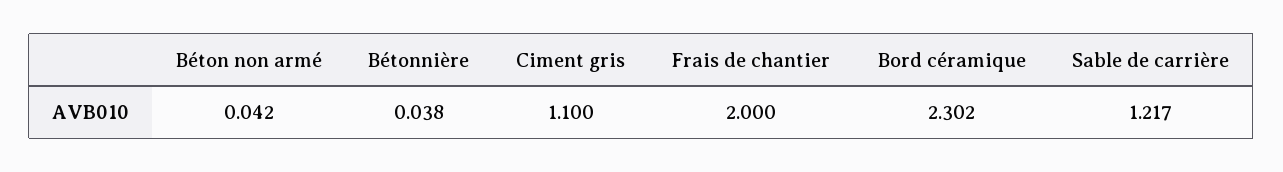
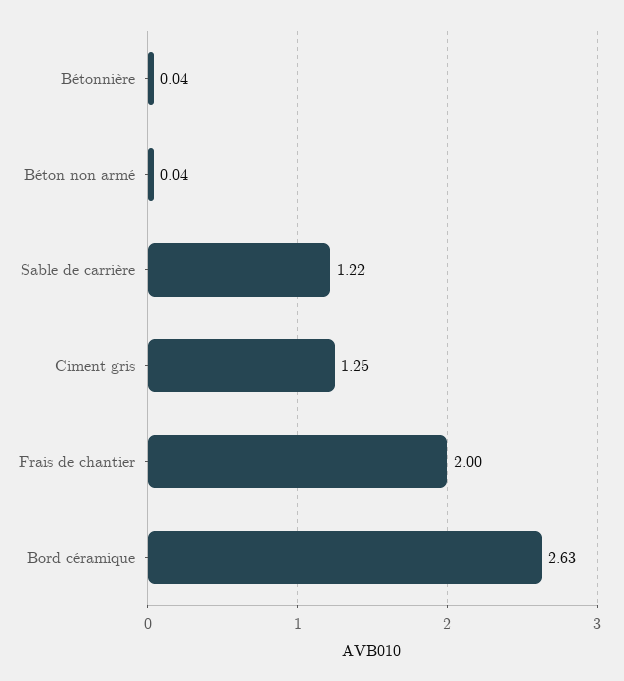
Ciment gris: 1.1 -> 1.25
Bord céramique: 2.302 -> 2.63

